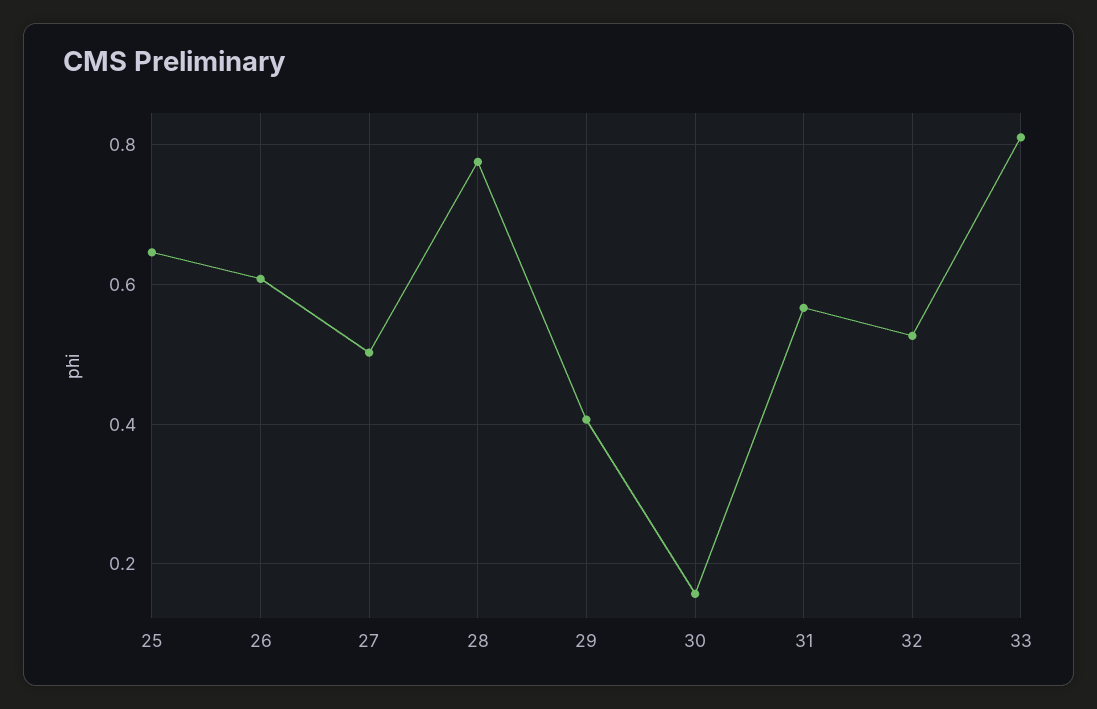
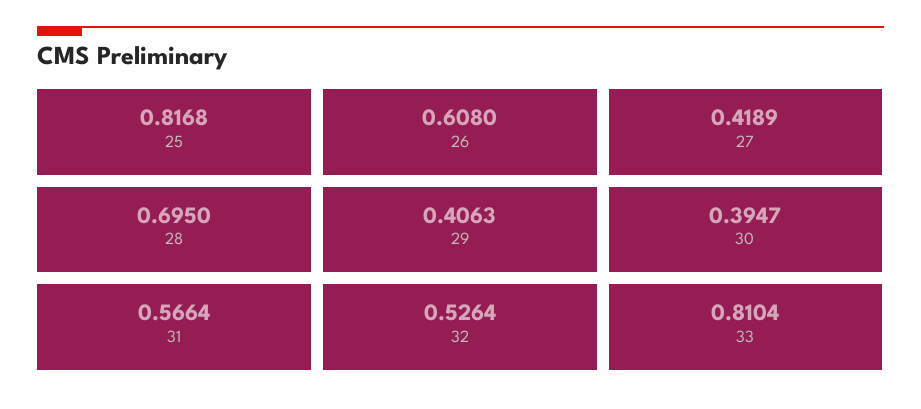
25: 0.64 -> 0.8168
27: 0.5 -> 0.4189
28: 0.78 -> 0.695
30: 0.16 -> 0.3947

